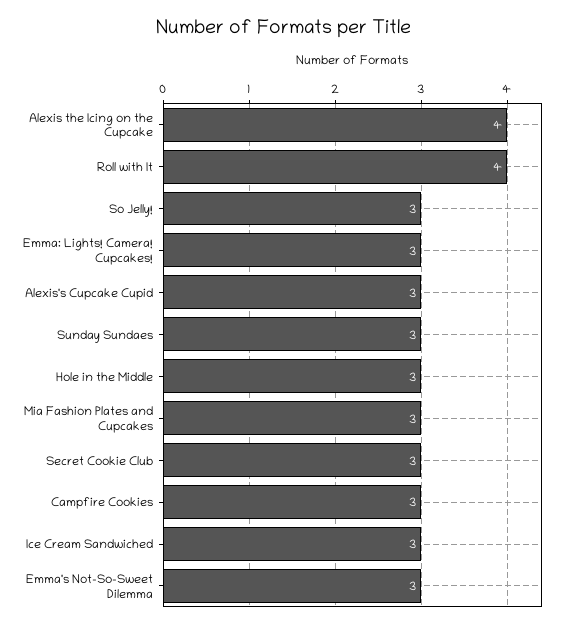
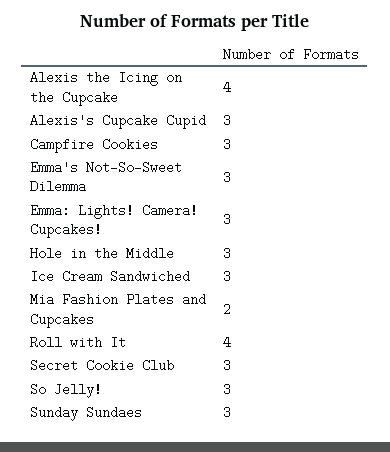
Mia Fashion Plates and Cupcakes: 3 -> 2

